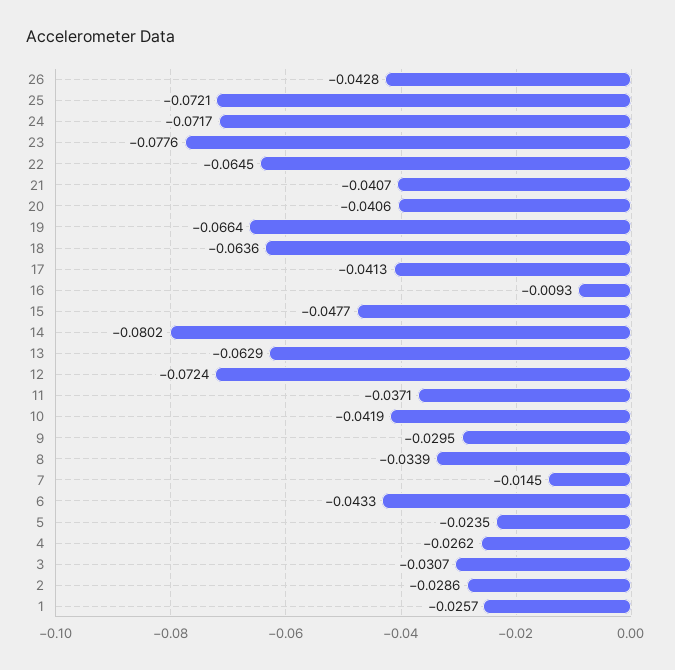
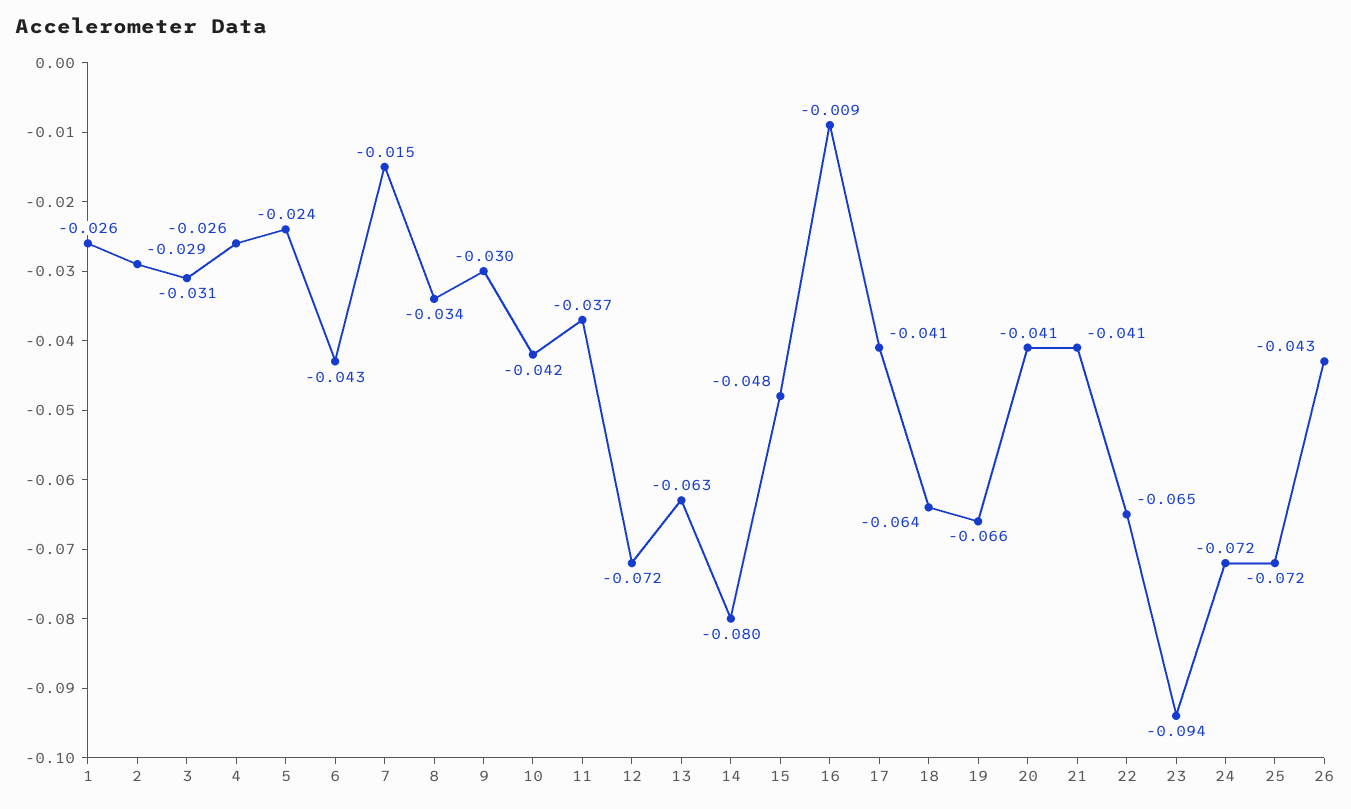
23: -0.0776 -> -0.094

